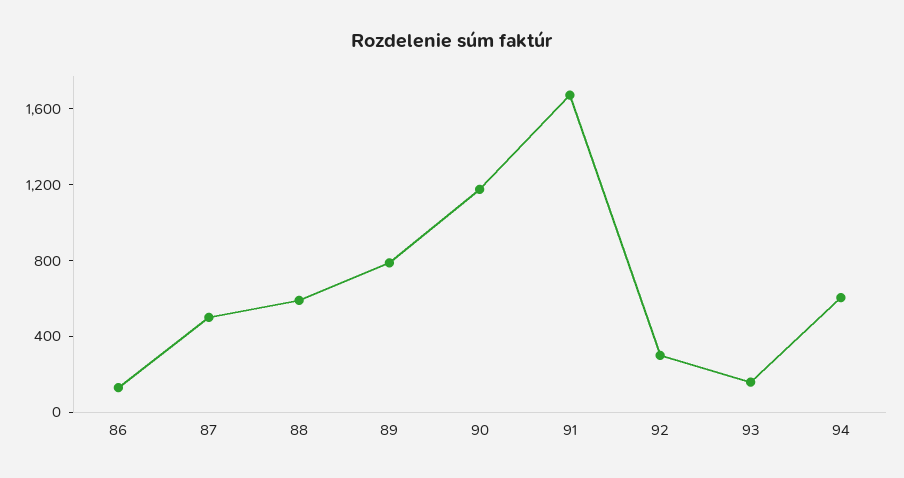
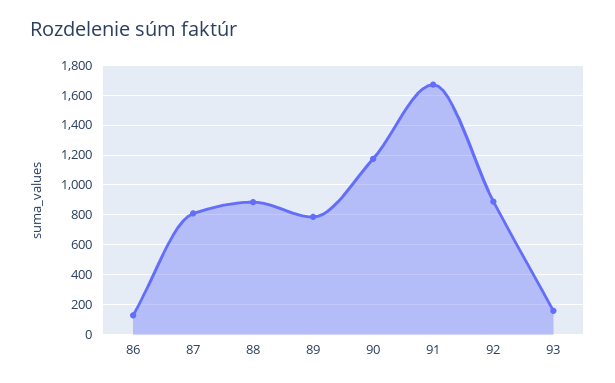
87: 500 -> 800
88: 600 -> 900
92: 300 -> 900
94: 600 -> none

